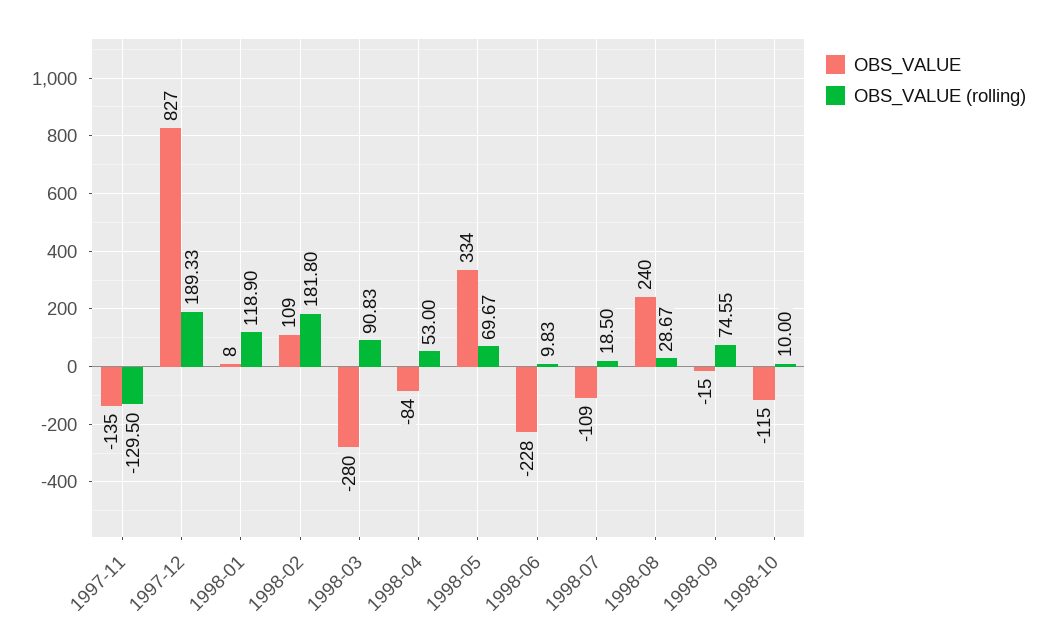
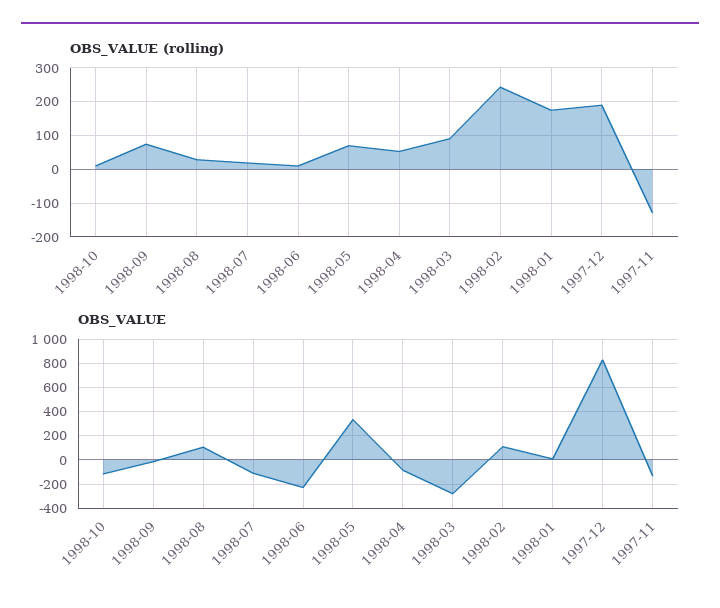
OBS_VALUE (rolling), 1998-01: 118.9 -> 180
OBS_VALUE (rolling), 1998-02: 181.8 -> 240
OBS_VALUE, 1998-08: 240 -> 100

